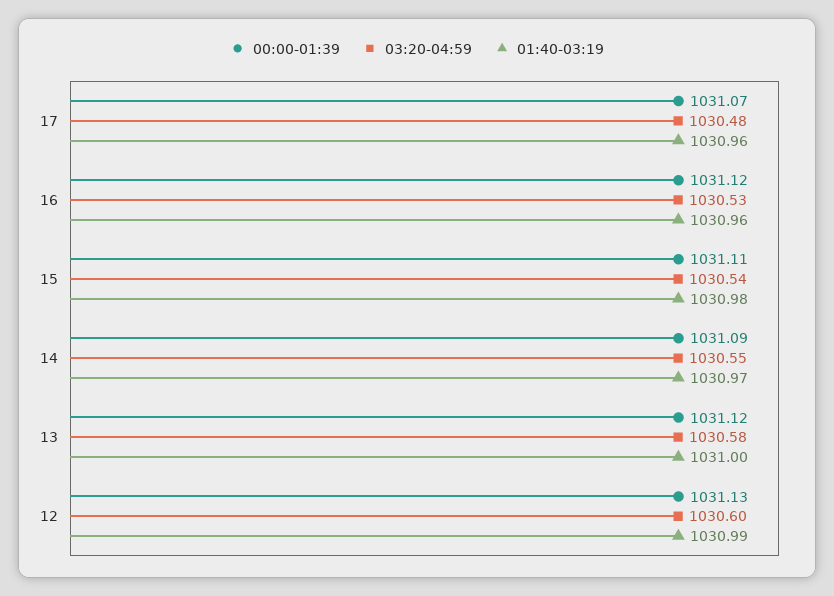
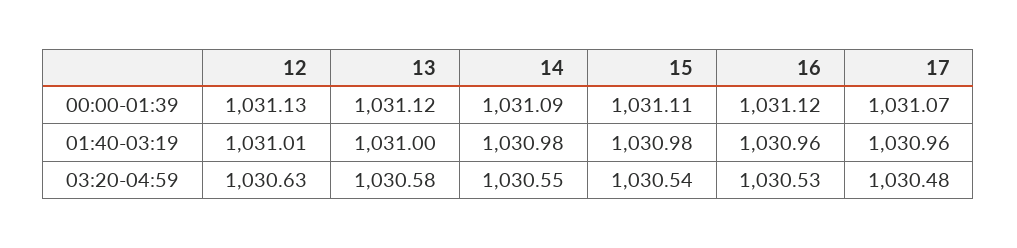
01:40-03:19, 14: 1030.97 -> 1030.98
03:20-04:59, 12: 1030.6 -> 1030.63
01:40-03:19, 12: 1030.99 -> 1031.01

